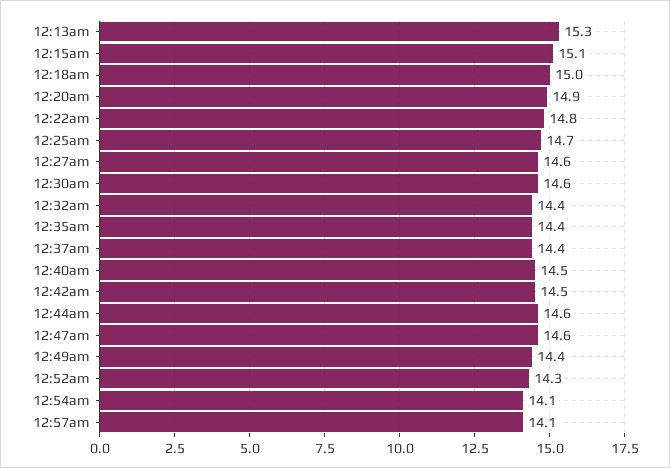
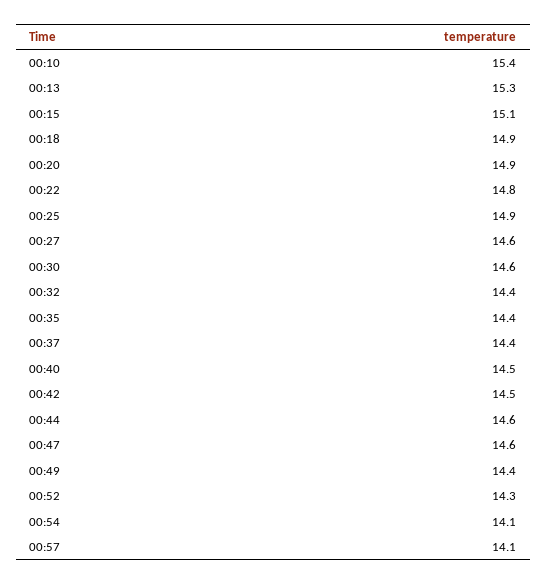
12:18am: 15 -> 14.9
12:25am: 14.7 -> 14.9
00:10: none -> 15.4

